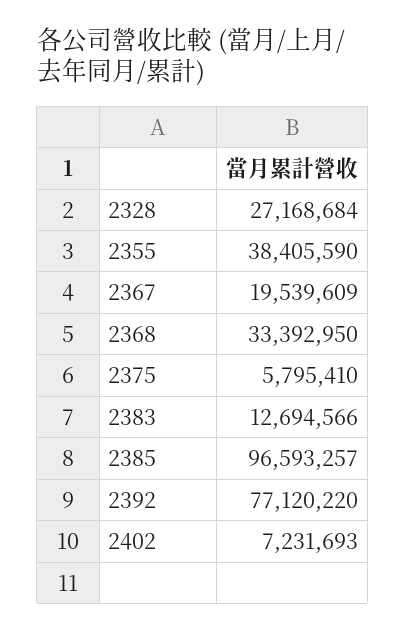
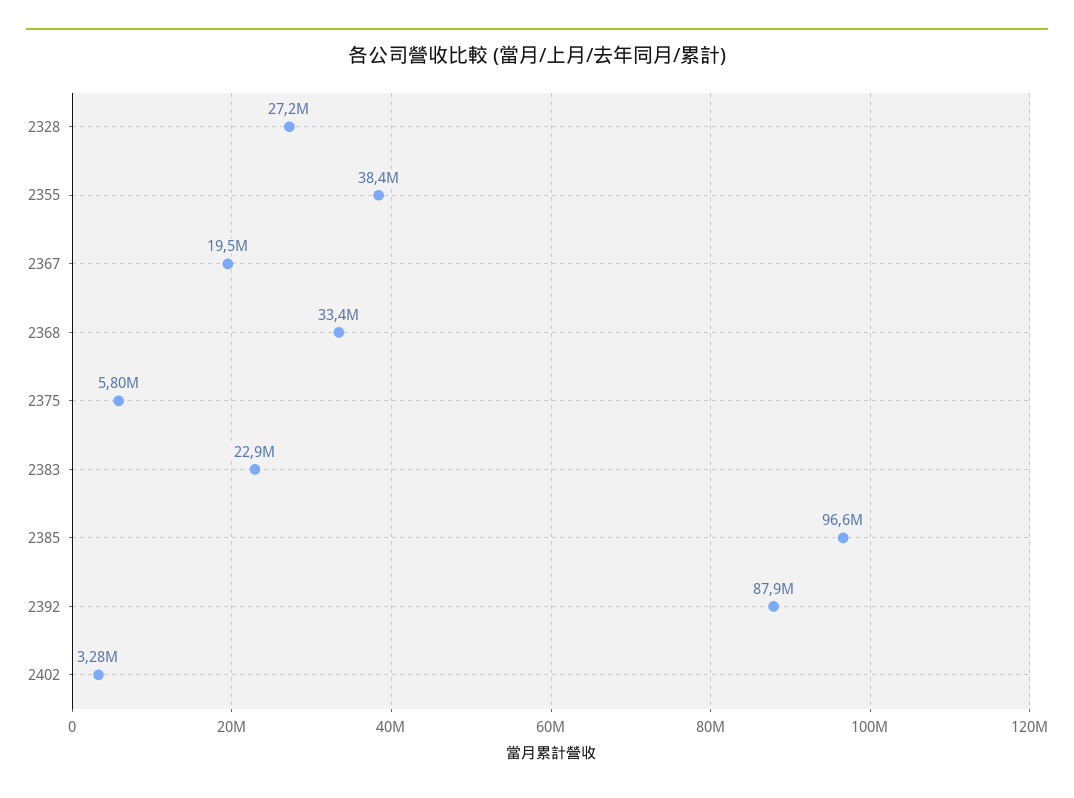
2383: 12694566 -> 22900000
2392: 77120220 -> 87900000
2402: 7231693 -> 3280000

